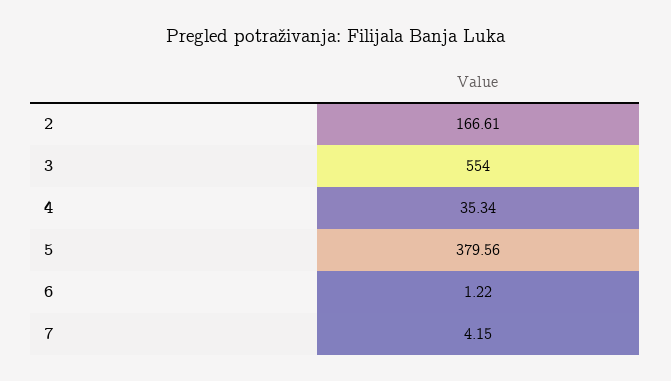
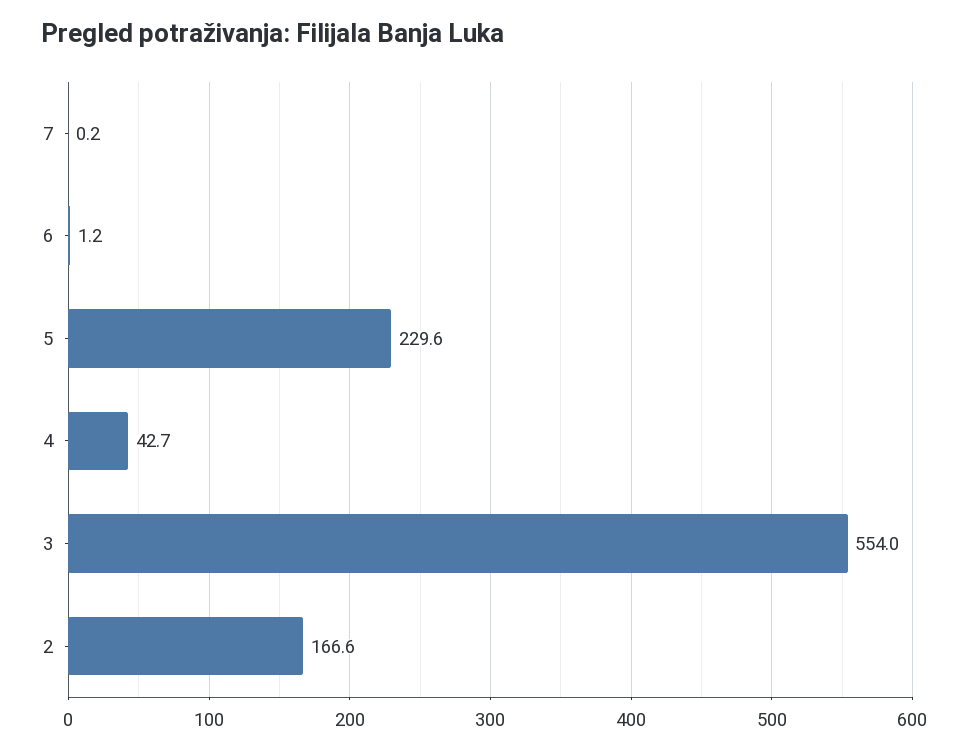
4: 35.34 -> 42.7
5: 379.56 -> 229.6
7: 4.15 -> 0.2

